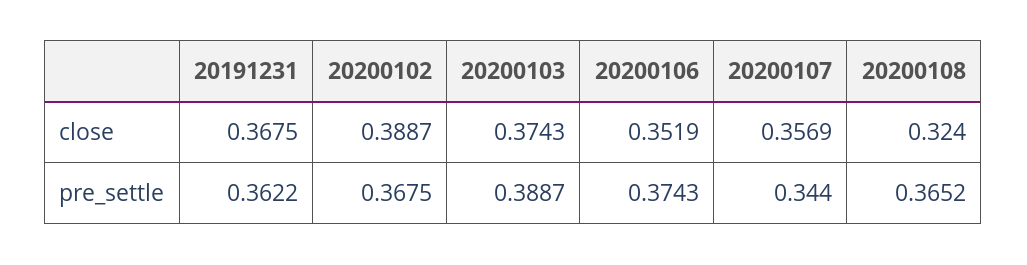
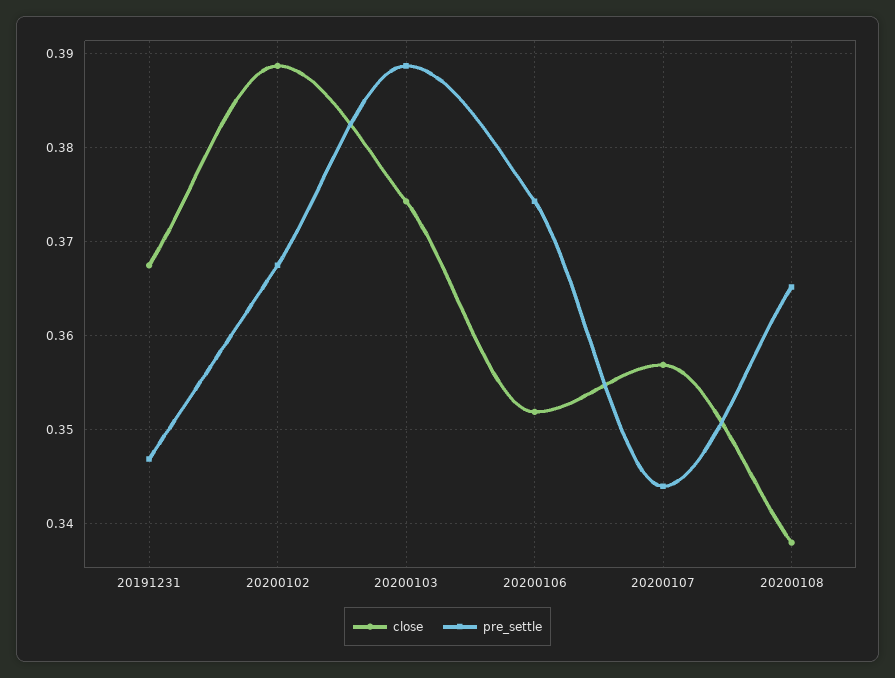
close, 20200108: 0.324 -> 0.338
pre_settle, 20191231: 0.3622 -> 0.347

